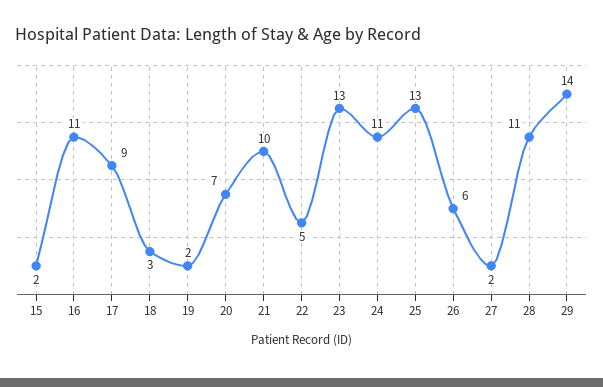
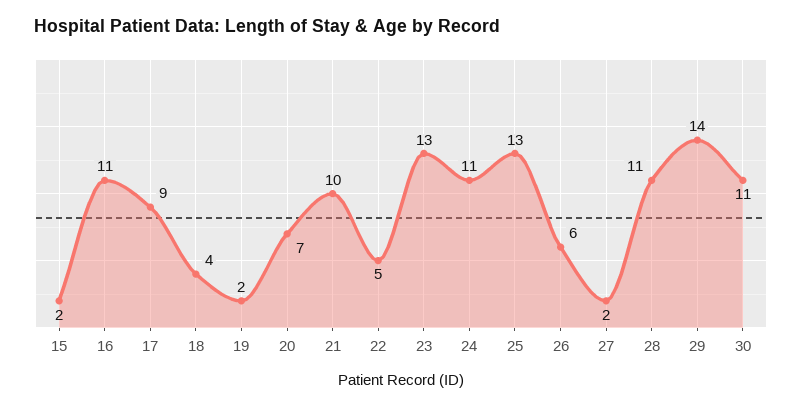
18: 3 -> 4
30: none -> 11

